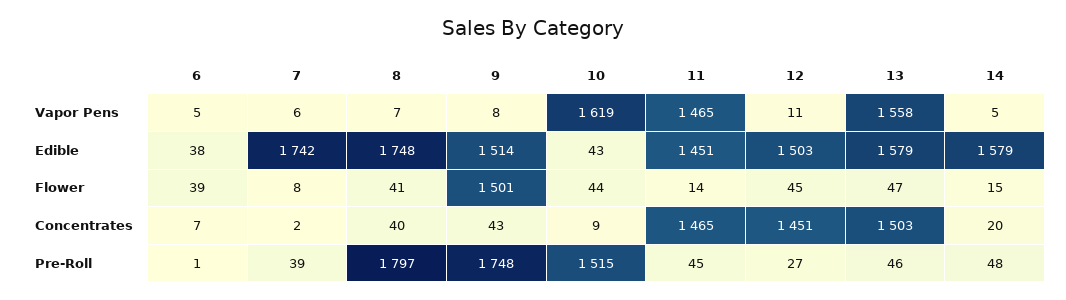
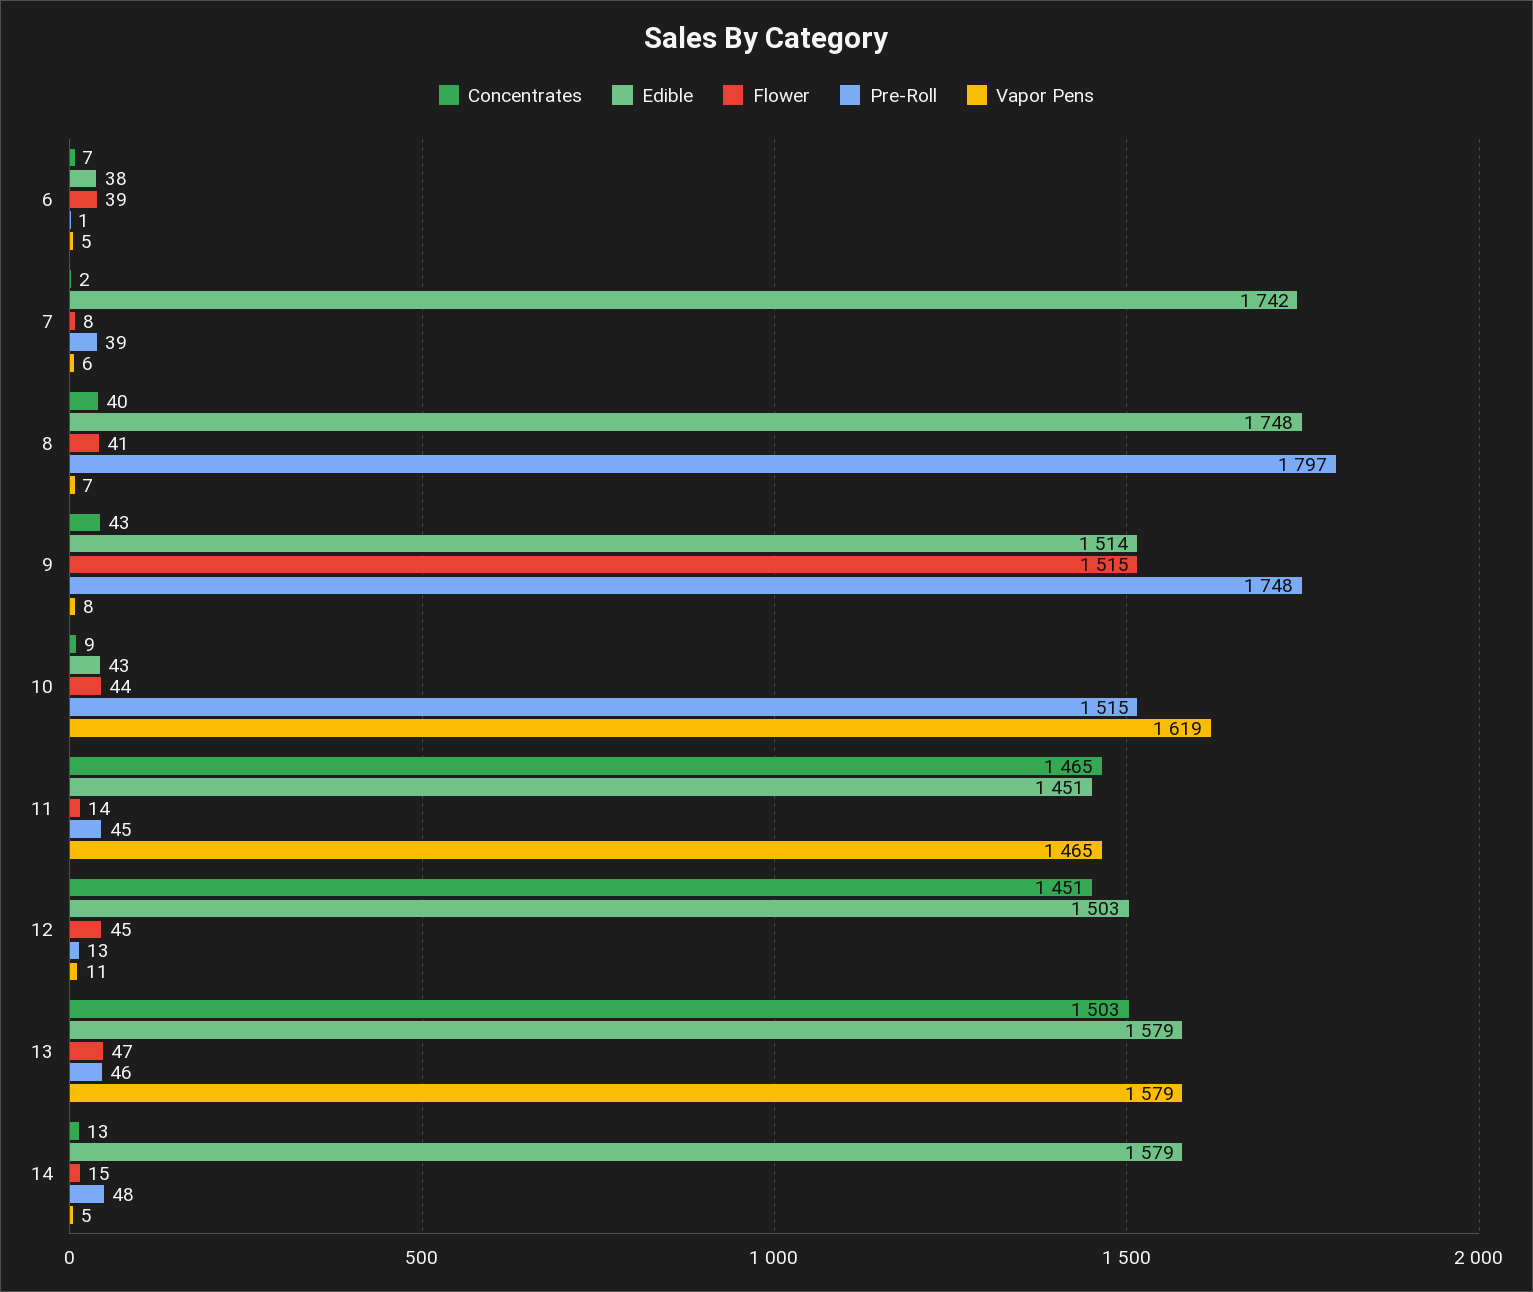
Vapor Pens, 13: 1558 -> 1579
Flower, 9: 1501 -> 1515
Concentrates, 14: 20 -> 13
Pre-Roll, 12: 27 -> 13

